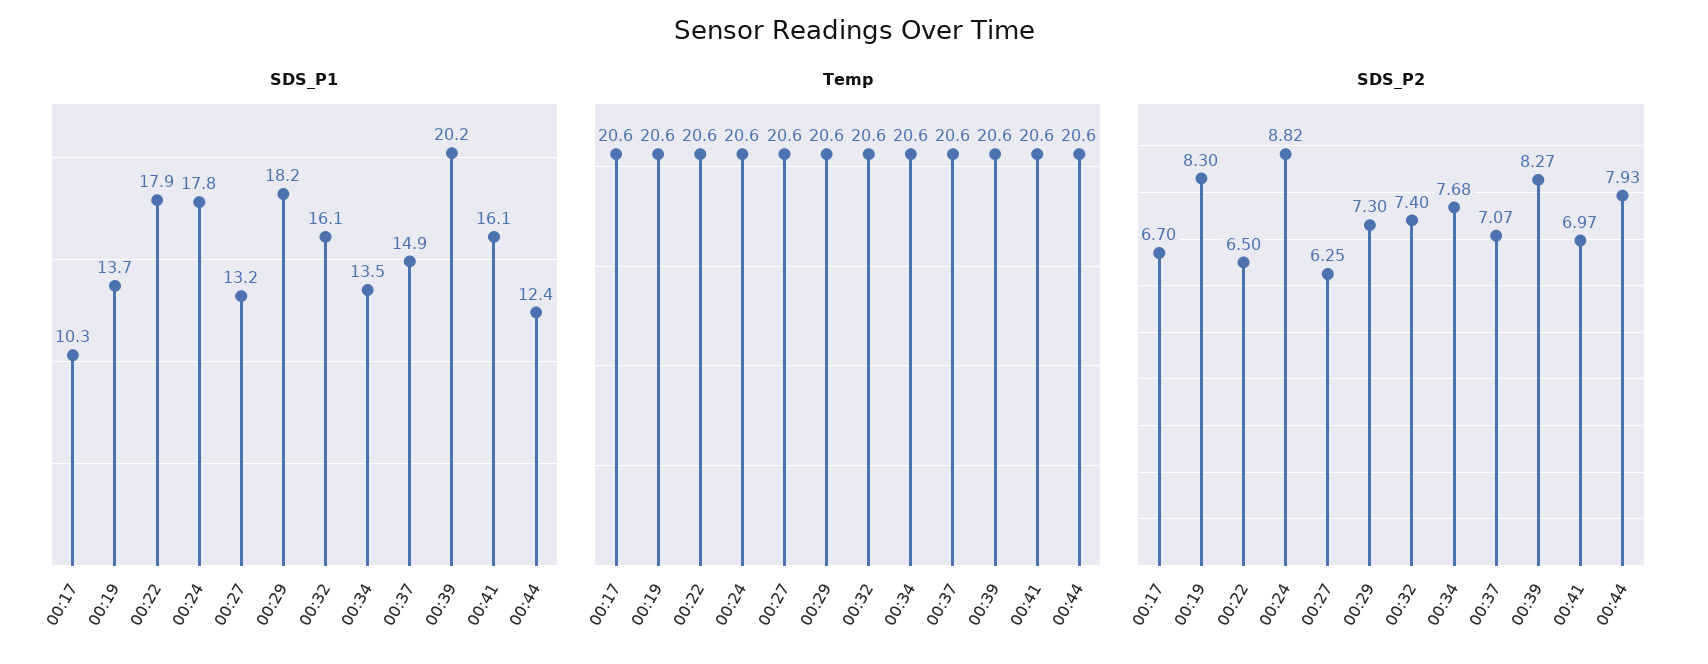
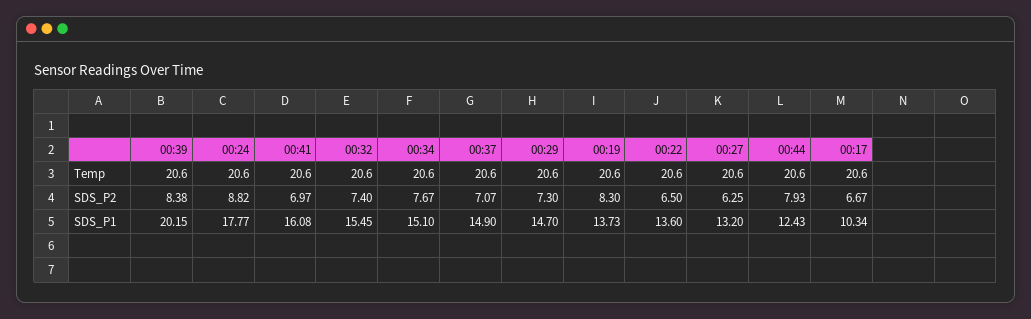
SDS_P1, 00:22: 17.9 -> 13.6
SDS_P1, 00:29: 18.2 -> 14.7
SDS_P1, 00:32: 16.1 -> 15.45
SDS_P1, 00:34: 13.5 -> 15.1
SDS_P2, 00:17: 6.7 -> 6.67
SDS_P2, 00:34: 7.68 -> 7.67
SDS_P2, 00:39: 8.27 -> 8.38

